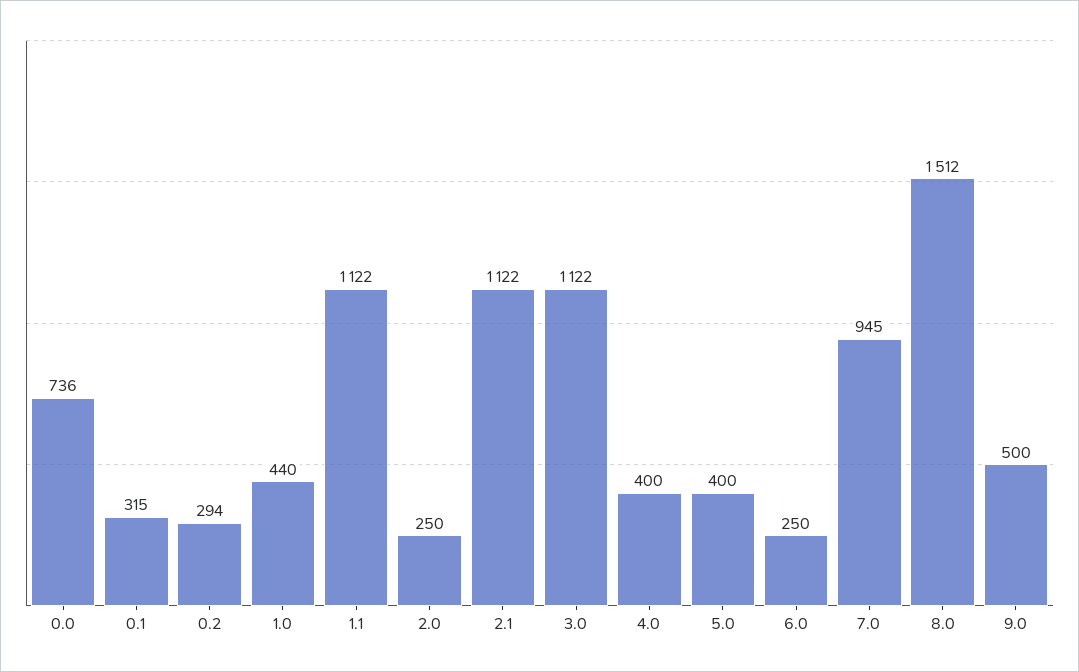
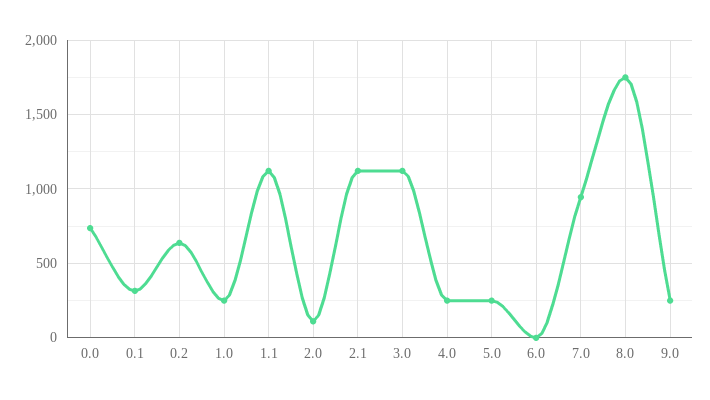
0.2: 294 -> 650
1.0: 440 -> 250
2.0: 250 -> 100
4.0: 400 -> 250
5.0: 400 -> 250
6.0: 250 -> 0
8.0: 1512 -> 1750
9.0: 500 -> 250

